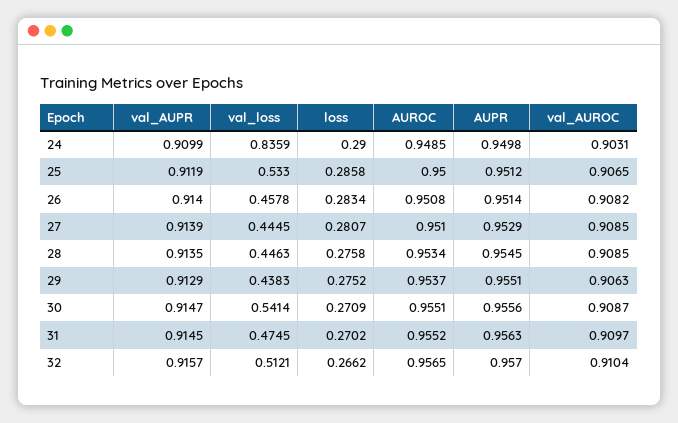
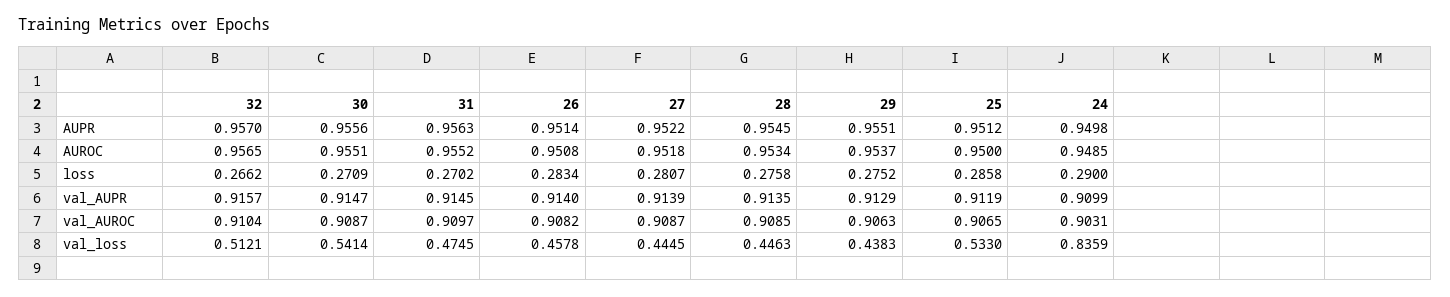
AUROC, 27: 0.951 -> 0.9518
AUPR, 27: 0.9529 -> 0.9522
val_AUROC, 27: 0.9085 -> 0.9087

